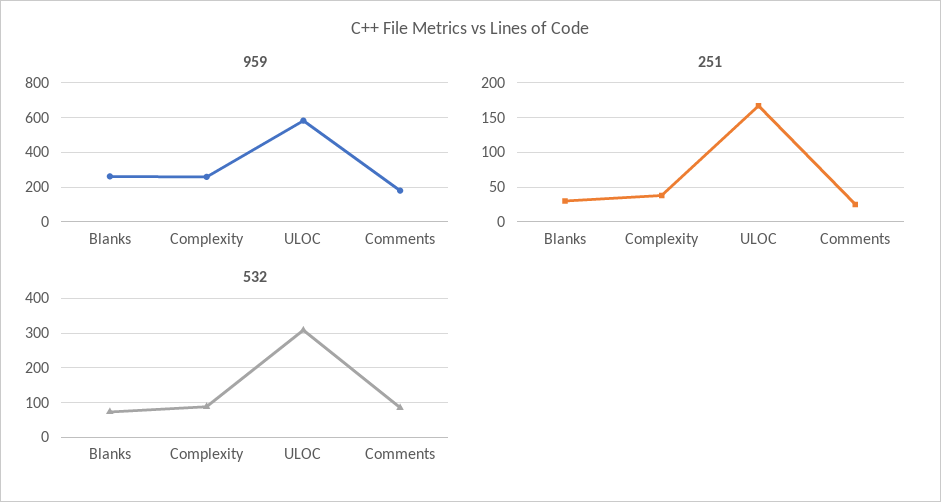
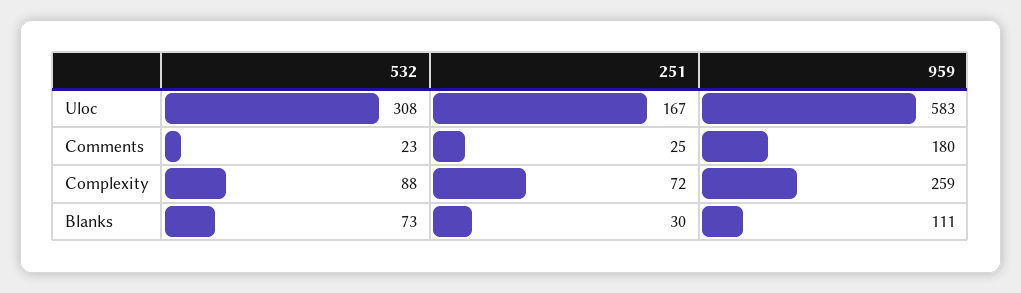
959, Blanks: 250 -> 111
251, Complexity: 40 -> 72
532, Comments: 80 -> 23

